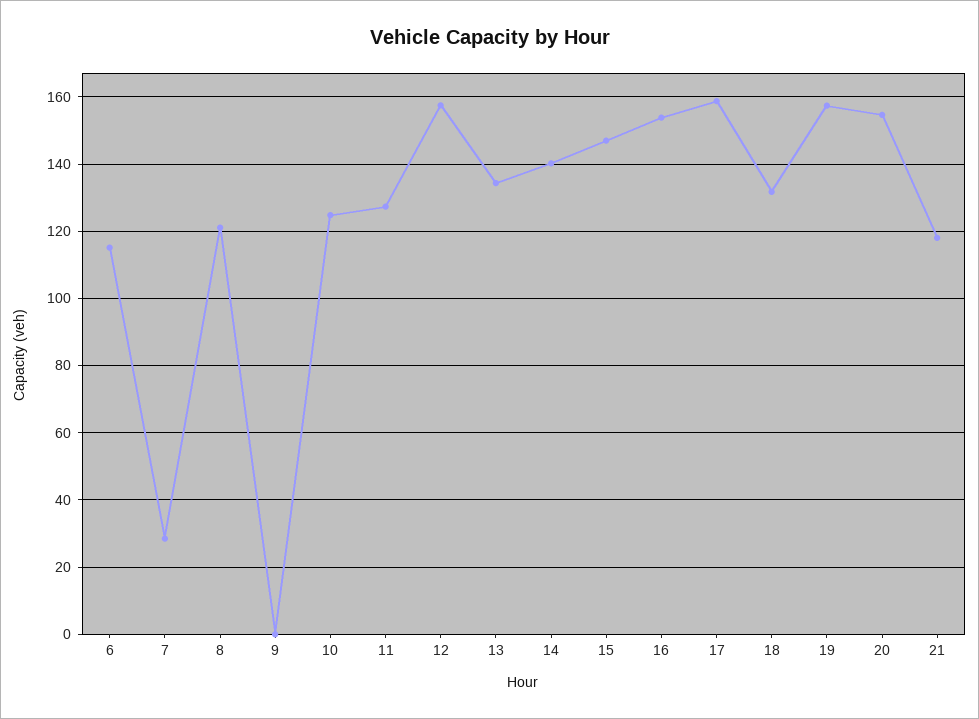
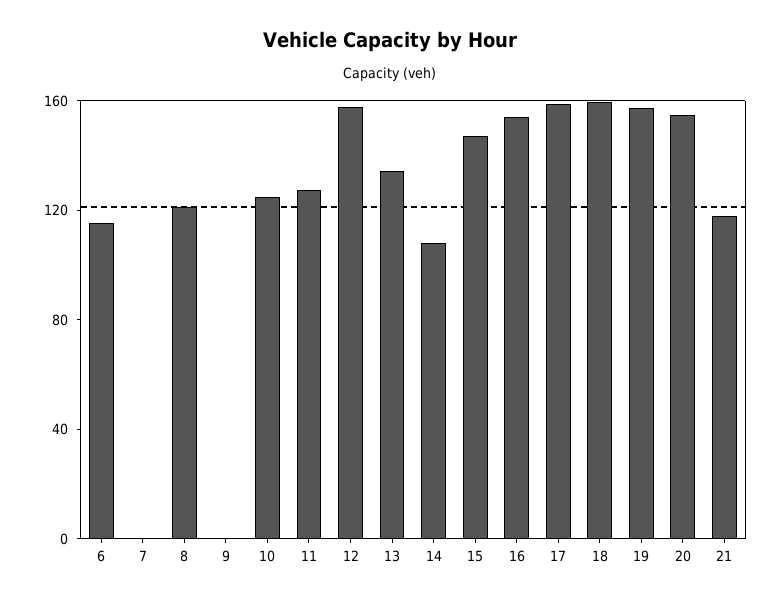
7: 28 -> 0
14: 140 -> 110
18: 132 -> 160

